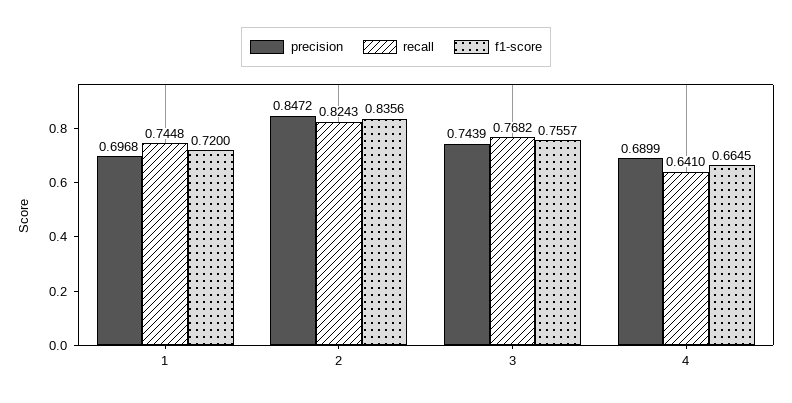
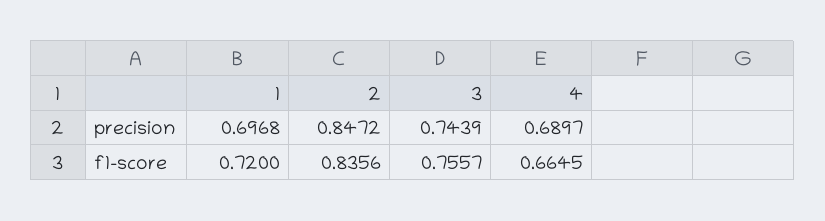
recall, 1: 0.7448 -> none
recall, 2: 0.8243 -> none
recall, 3: 0.7682 -> none
precision, 4: 0.6899 -> 0.6897
recall, 4: 0.641 -> none

